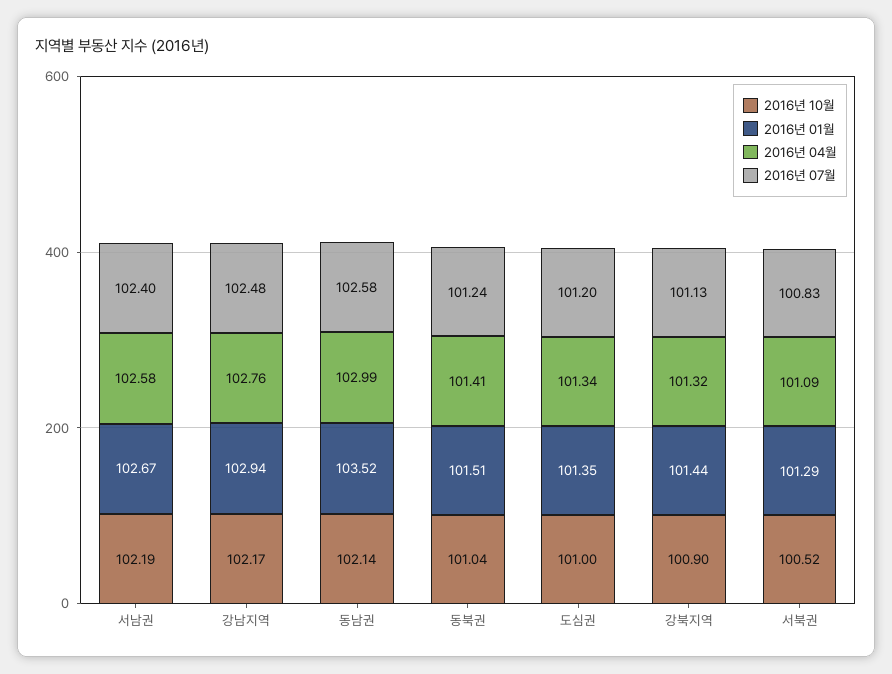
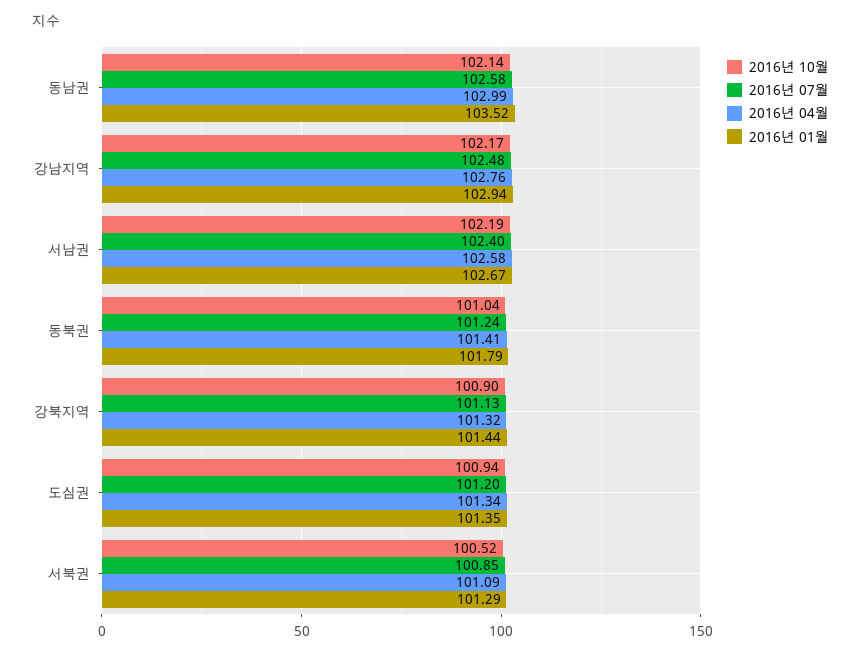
2016년 01월, 동북권: 101.51 -> 101.79
2016년 10월, 도심권: 101 -> 100.94
2016년 07월, 서북권: 100.83 -> 100.85

